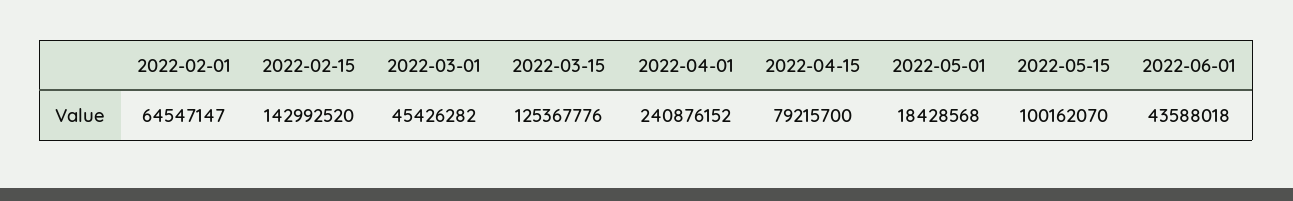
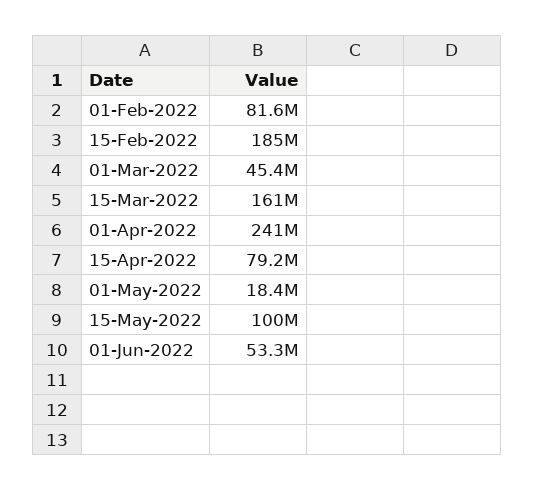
2022-02-01: 64547147 -> 81600000
2022-02-15: 142992520 -> 185000000
2022-03-15: 125367776 -> 161000000
2022-06-01: 43588018 -> 53300000

